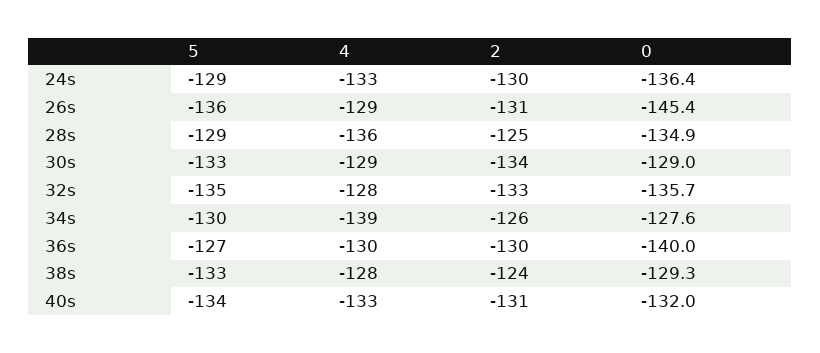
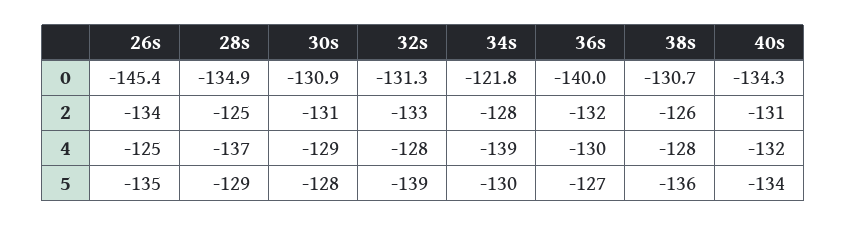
5, 24s: -129 -> none
4, 24s: -133 -> none
2, 24s: -130 -> none
0, 24s: -136.4 -> none
5, 26s: -136 -> -135
4, 26s: -129 -> -125
2, 26s: -131 -> -134
4, 28s: -136 -> -137
5, 30s: -133 -> -128
2, 30s: -134 -> -131
0, 30s: -129 -> -130.9
5, 32s: -135 -> -139
0, 32s: -135.7 -> -131.3
2, 34s: -126 -> -128
0, 34s: -127.6 -> -121.8
2, 36s: -130 -> -132
5, 38s: -133 -> -136
2, 38s: -124 -> -126
0, 38s: -129.3 -> -130.7
4, 40s: -133 -> -132
0, 40s: -132 -> -134.3

